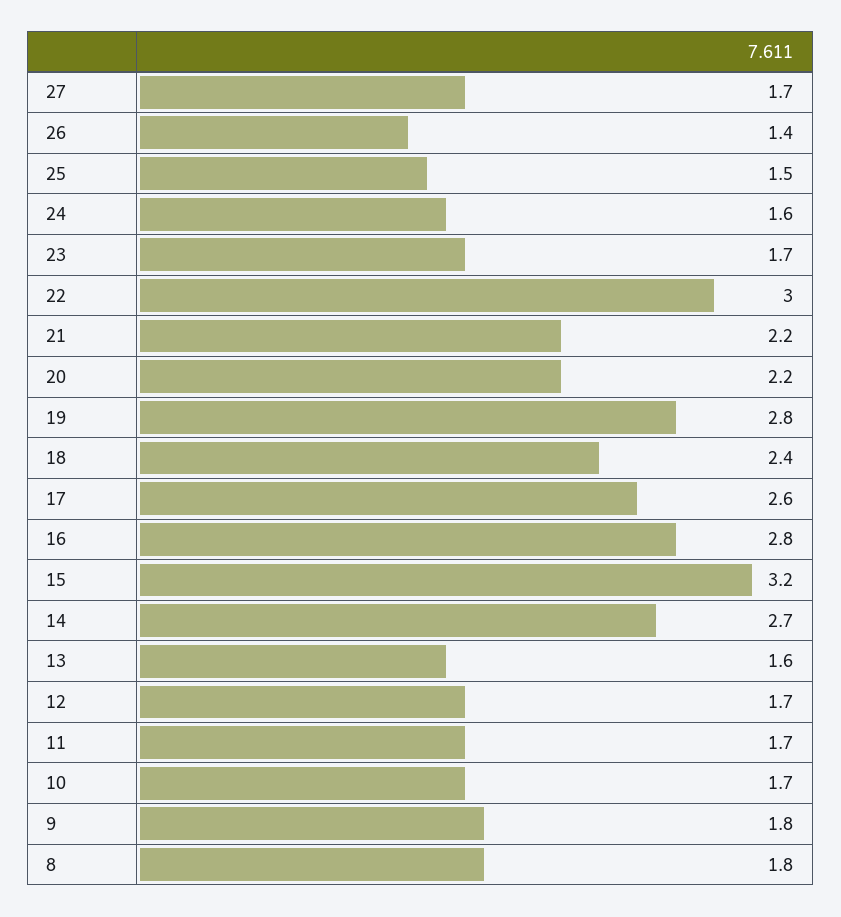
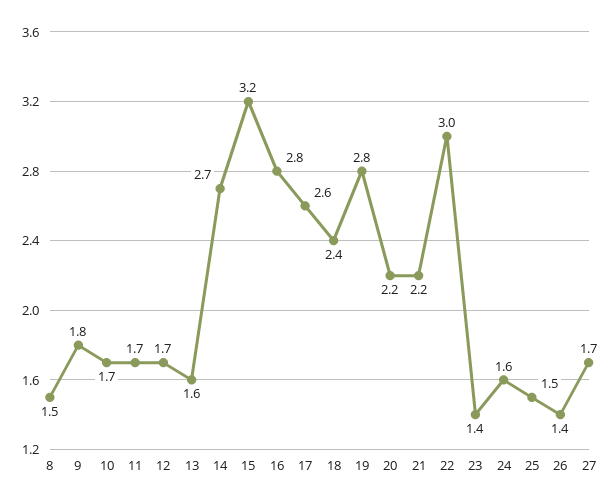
23: 1.7 -> 1.4
8: 1.8 -> 1.5

